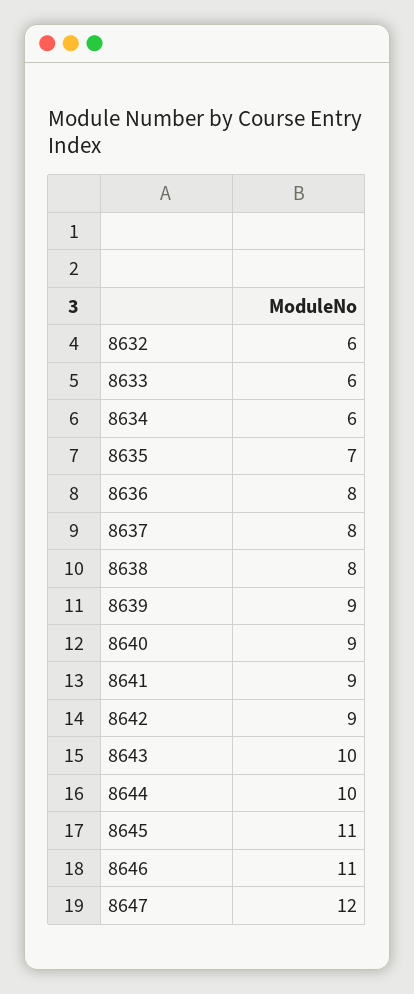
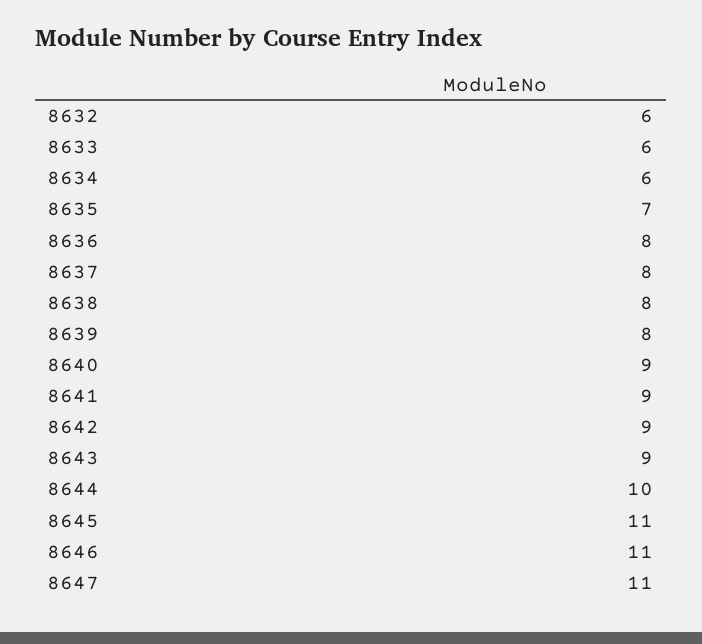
8639: 9 -> 8
8643: 10 -> 9
8647: 12 -> 11

